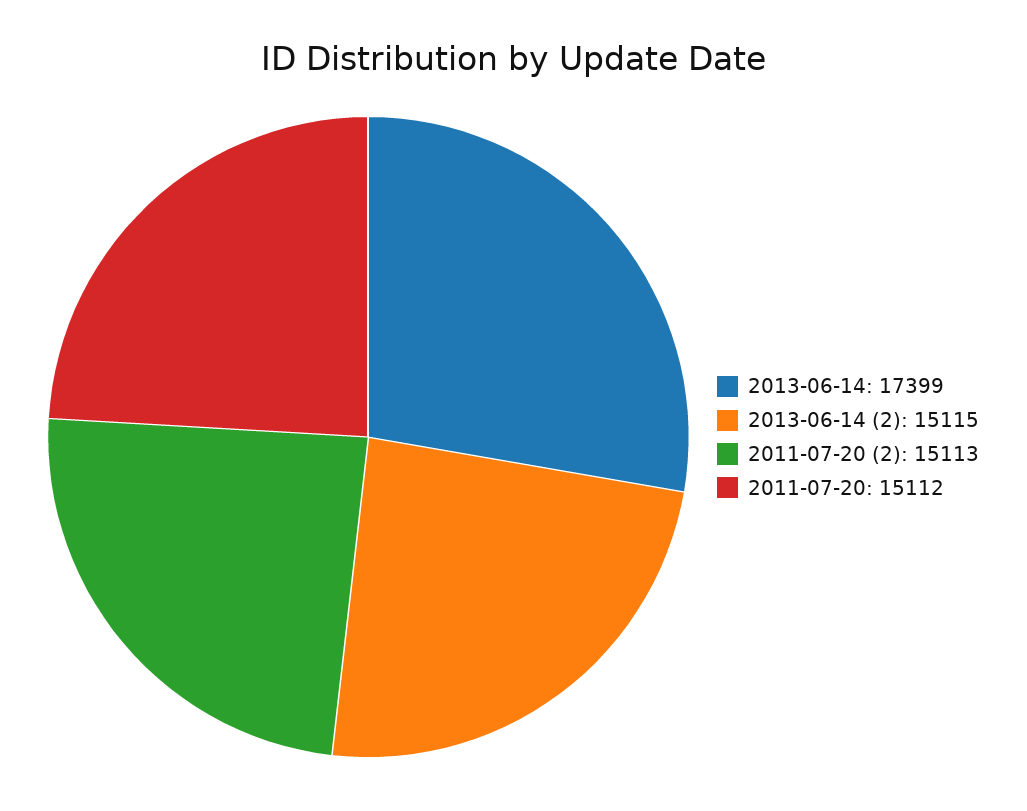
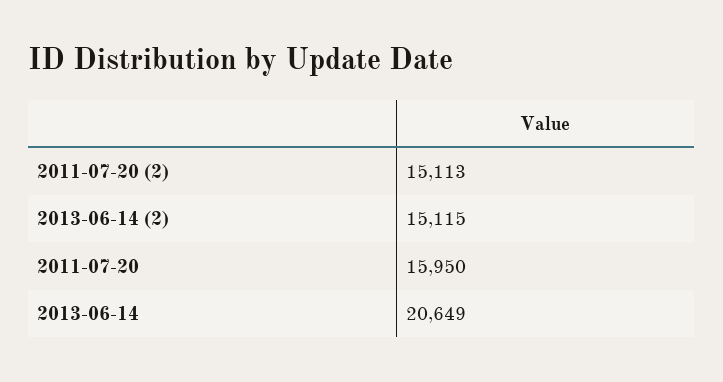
2013-06-14: 17399 -> 20649
2011-07-20: 15112 -> 15950

